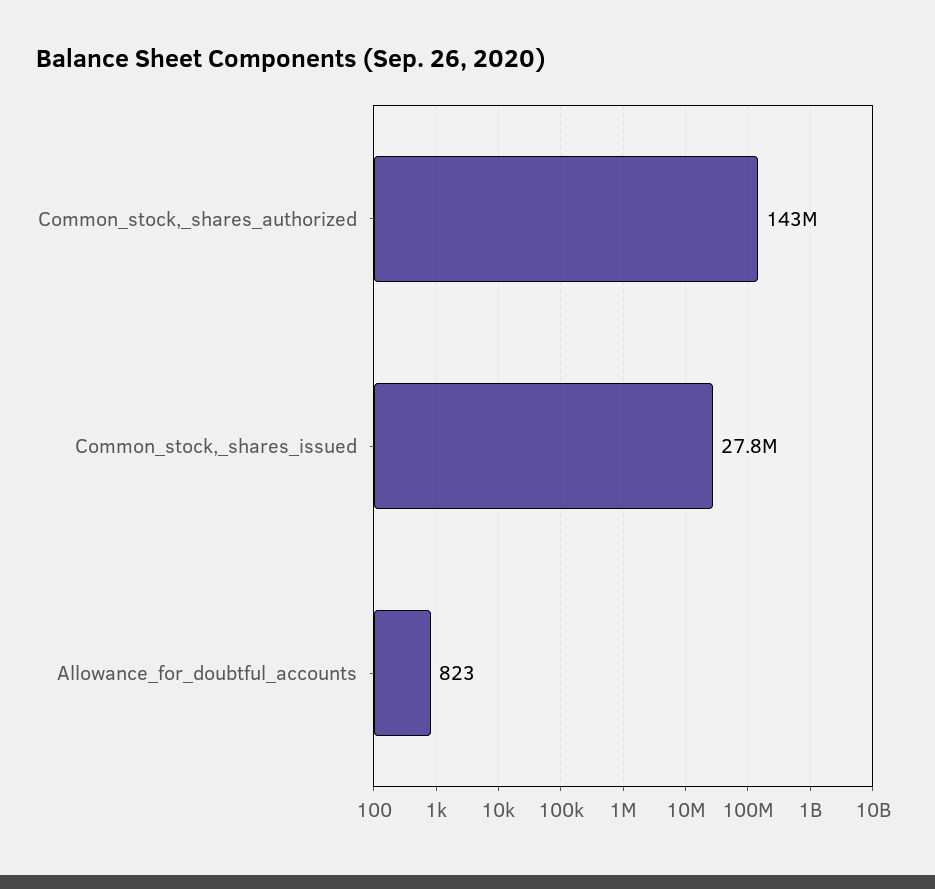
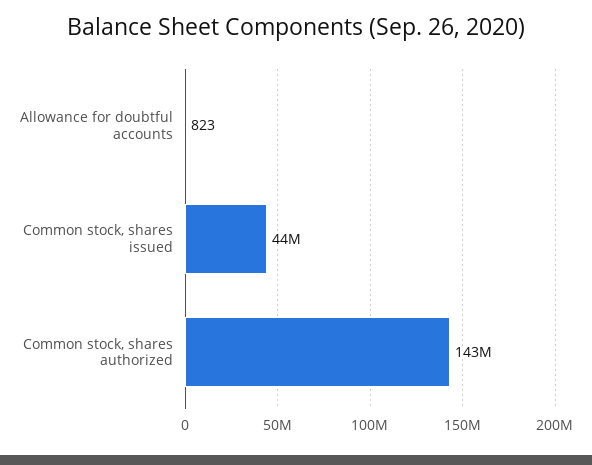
Common_stock,_shares_issued: 27800000 -> 44000000

